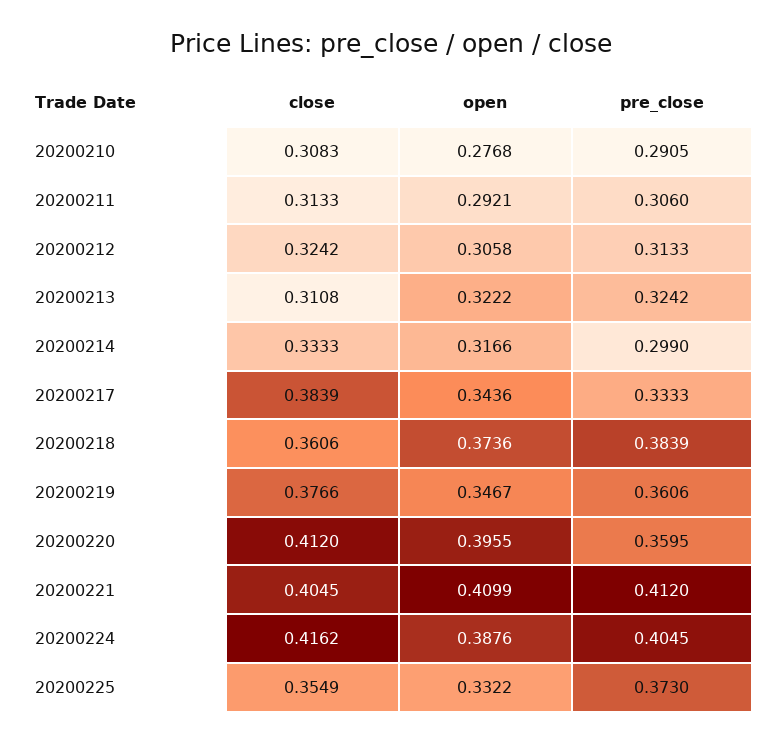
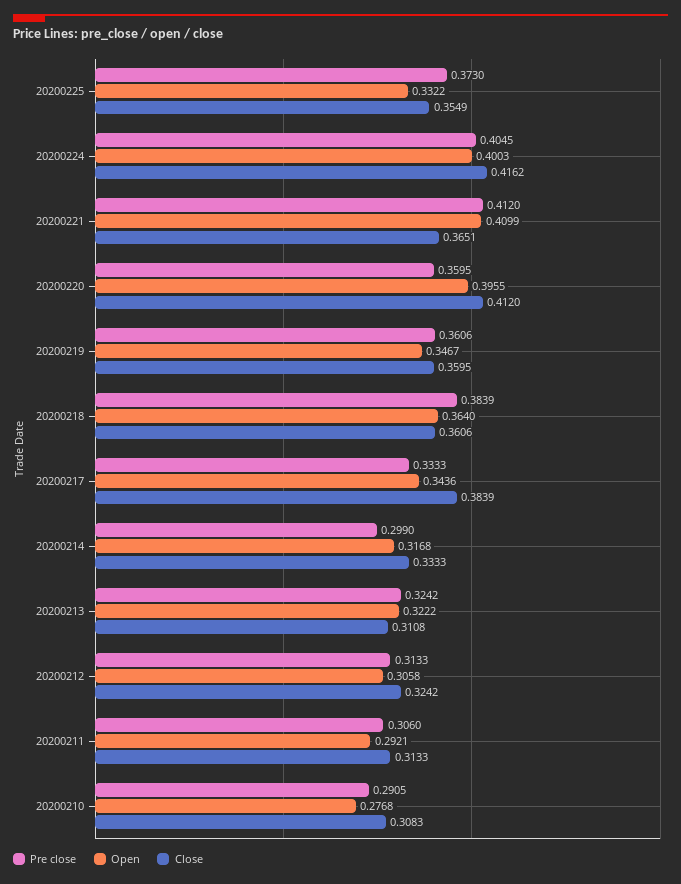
open, 20200214: 0.3166 -> 0.3168
open, 20200218: 0.3736 -> 0.364
close, 20200219: 0.3766 -> 0.3595
close, 20200221: 0.4045 -> 0.3651
open, 20200224: 0.3876 -> 0.4003

